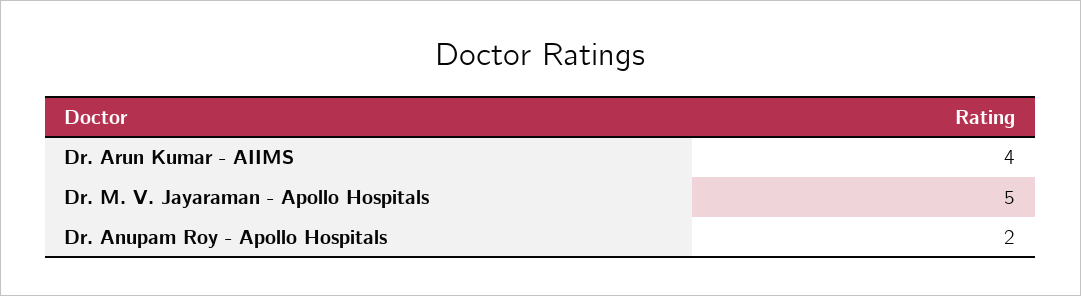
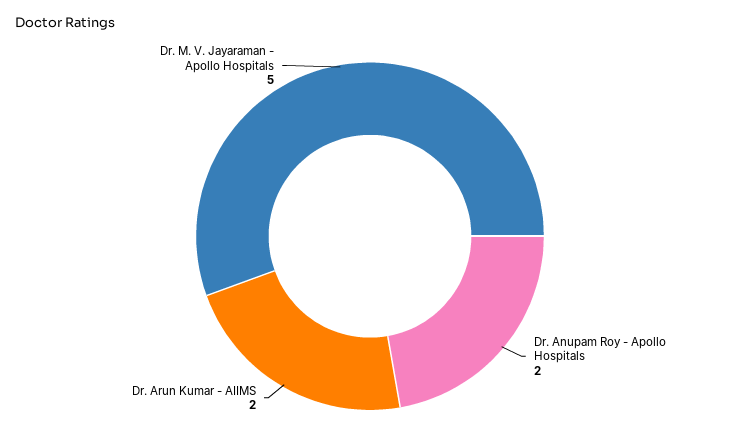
Dr. Arun Kumar - AIIMS: 4 -> 2

